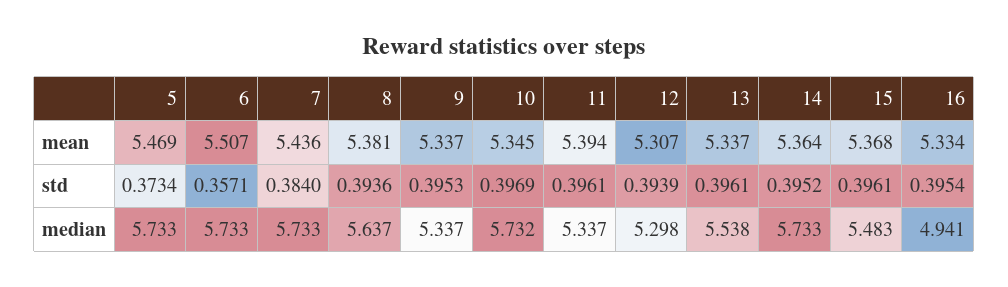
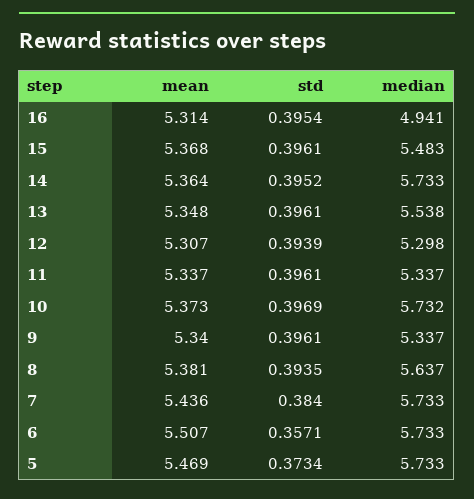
9, mean: 5.337 -> 5.34
10, mean: 5.345 -> 5.373
11, mean: 5.394 -> 5.337
13, mean: 5.337 -> 5.348
16, mean: 5.334 -> 5.314
8, std: 0.3936 -> 0.3935
9, std: 0.3953 -> 0.3961

